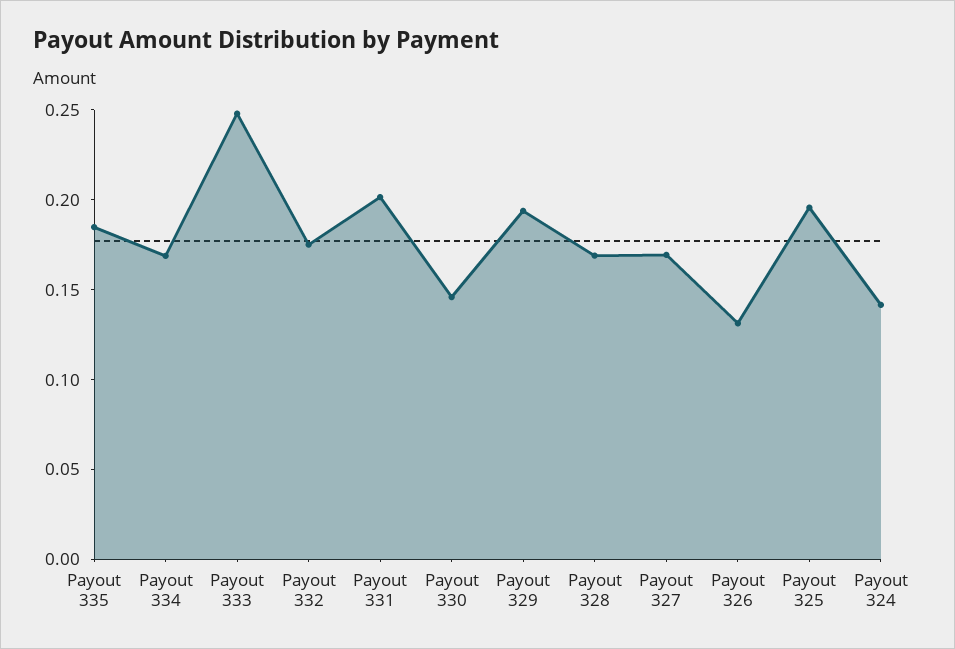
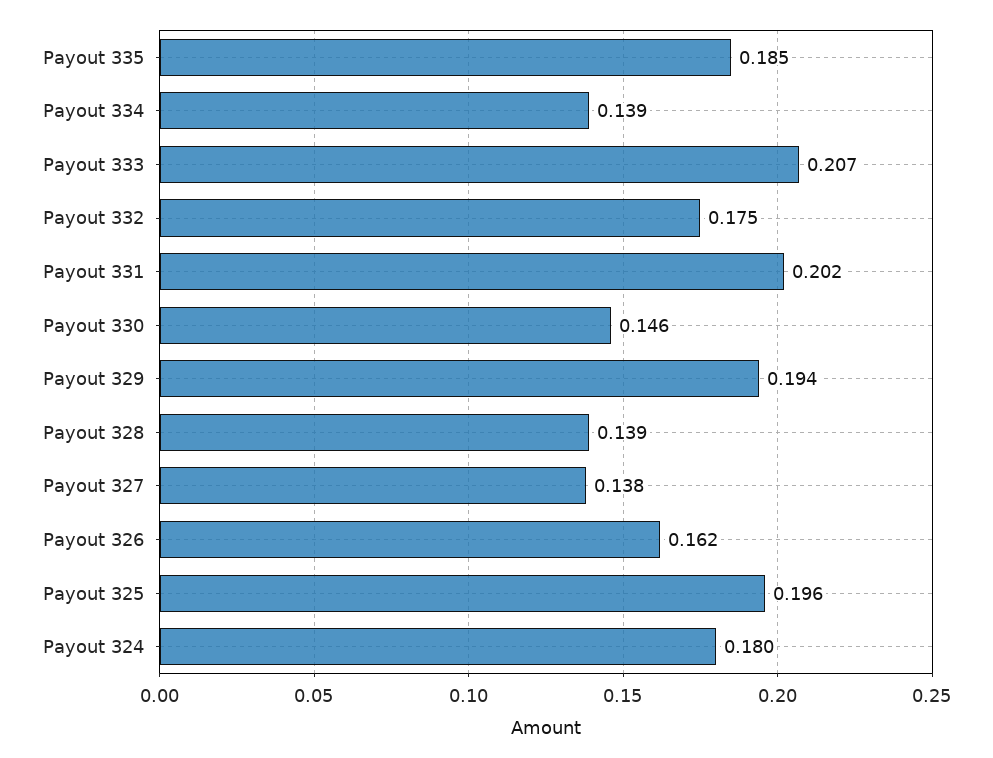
Payout 334: 0.17 -> 0.139
Payout 333: 0.25 -> 0.207
Payout 328: 0.17 -> 0.139
Payout 327: 0.17 -> 0.138
Payout 326: 0.13 -> 0.162
Payout 324: 0.14 -> 0.18

